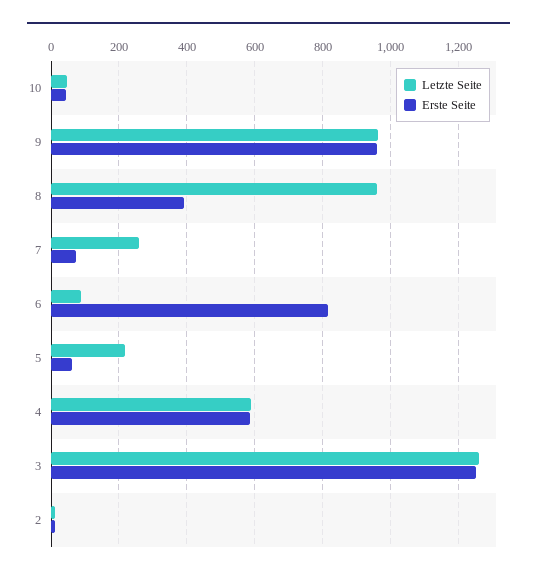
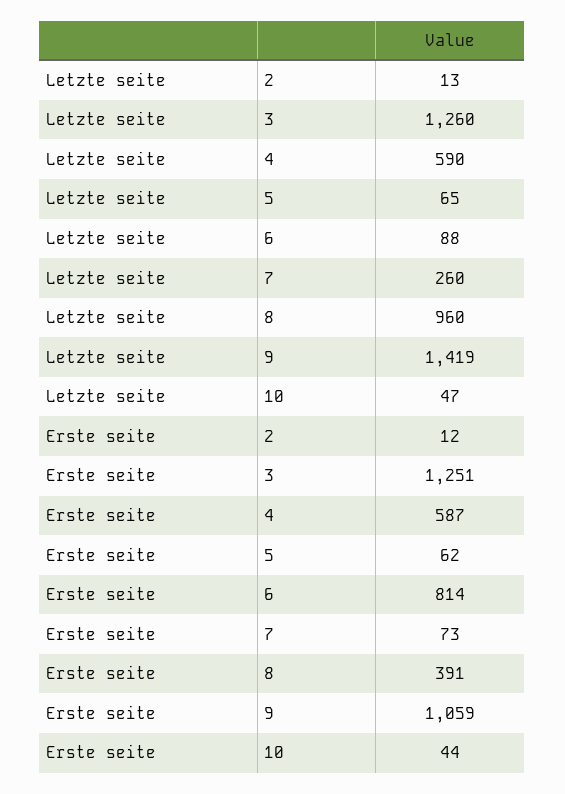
Letzte Seite, 9: 960 -> 1419
Erste Seite, 9: 960 -> 1059
Letzte Seite, 5: 220 -> 65

